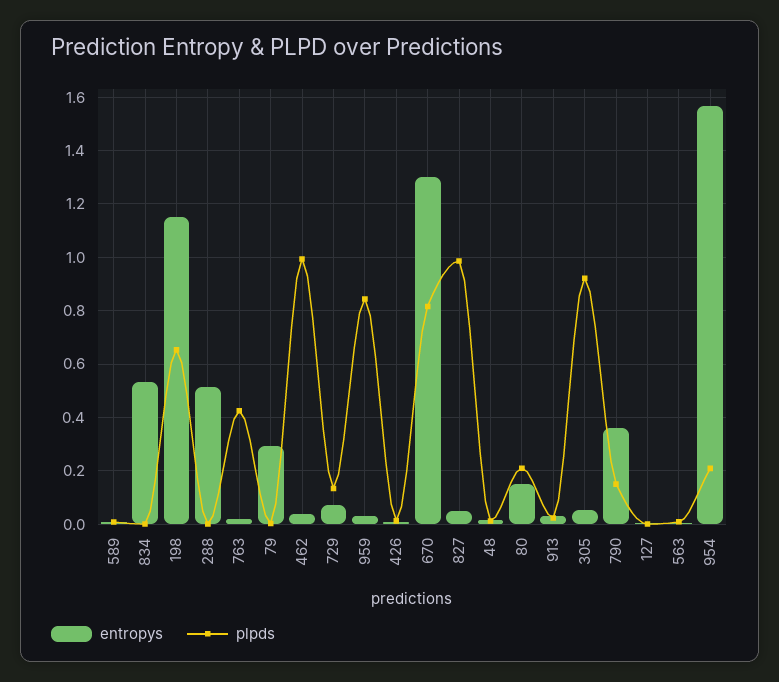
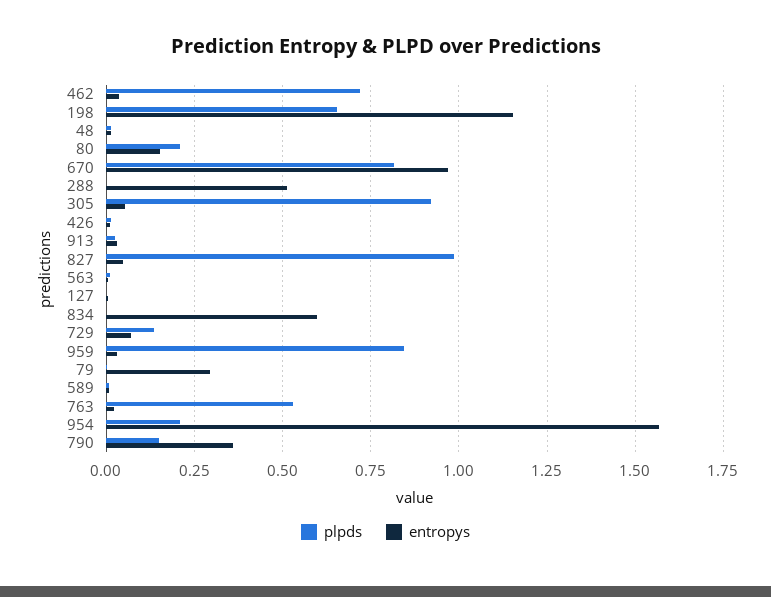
entropys, 834: 0.525 -> 0.6
plpds, 763: 0.425 -> 0.525
plpds, 462: 1 -> 0.725
entropys, 670: 1.3 -> 0.975

